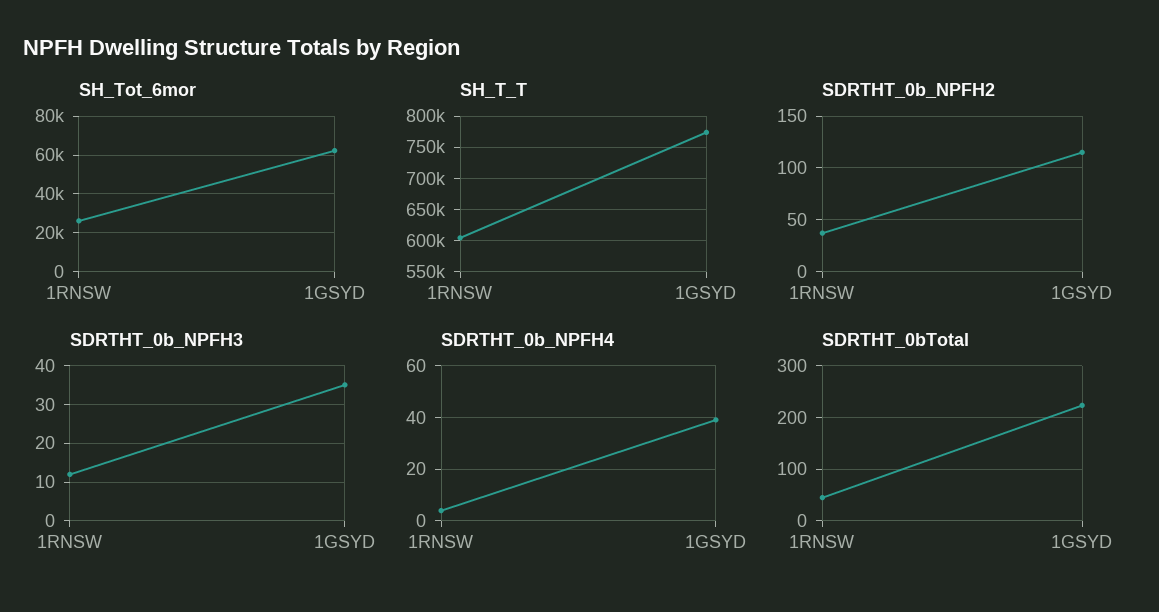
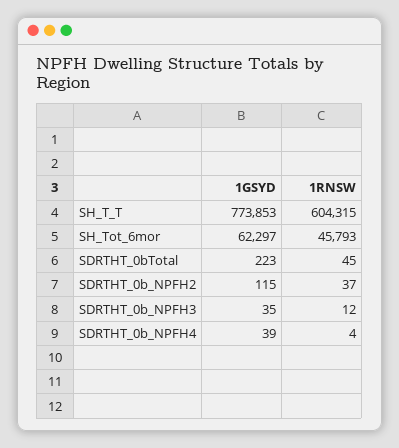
SH_Tot_6mor, 1RNSW: 25000 -> 45793

